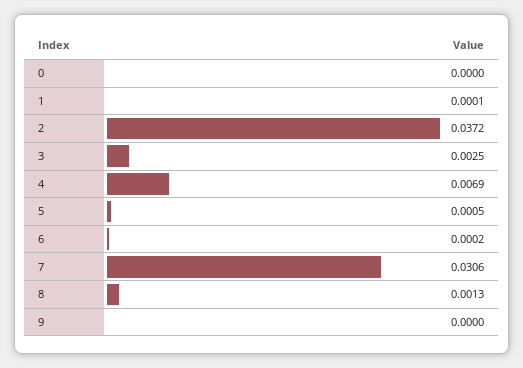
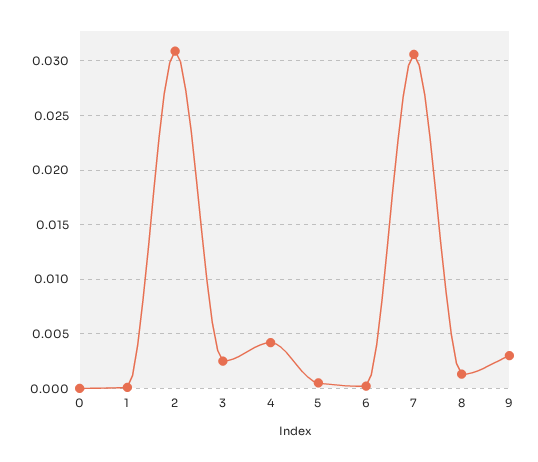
2: 0.0372 -> 0.031
4: 0.0069 -> 0.004
9: 0 -> 0.003

